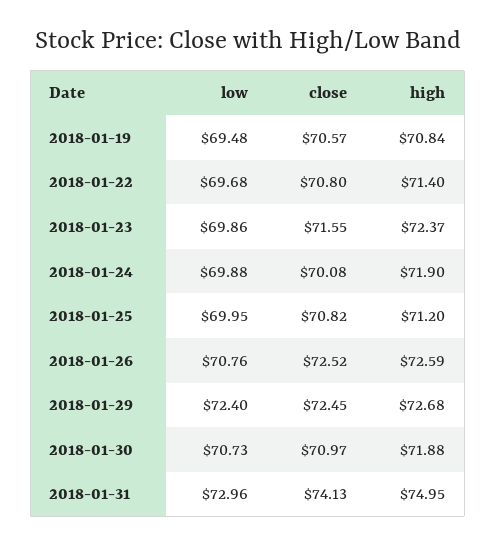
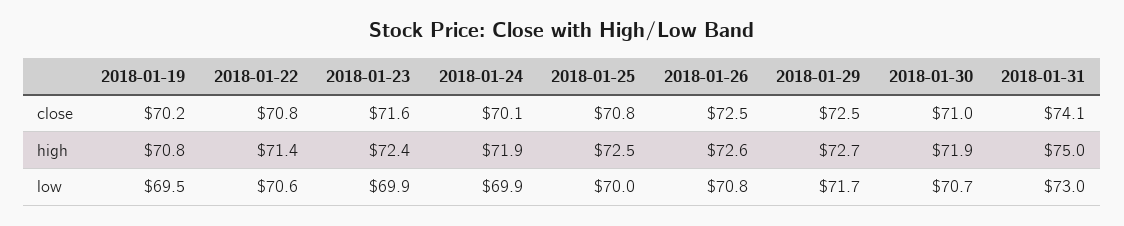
close, 2018-01-19: 70.57 -> 70.2
low, 2018-01-22: 69.68 -> 70.6
high, 2018-01-25: 71.2 -> 72.5
low, 2018-01-29: 72.4 -> 71.7

